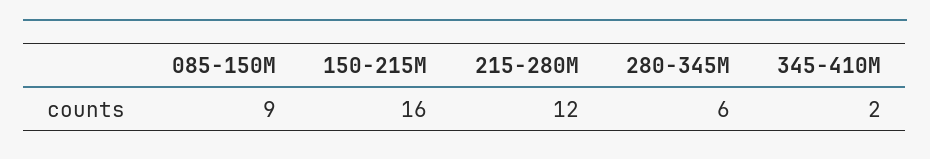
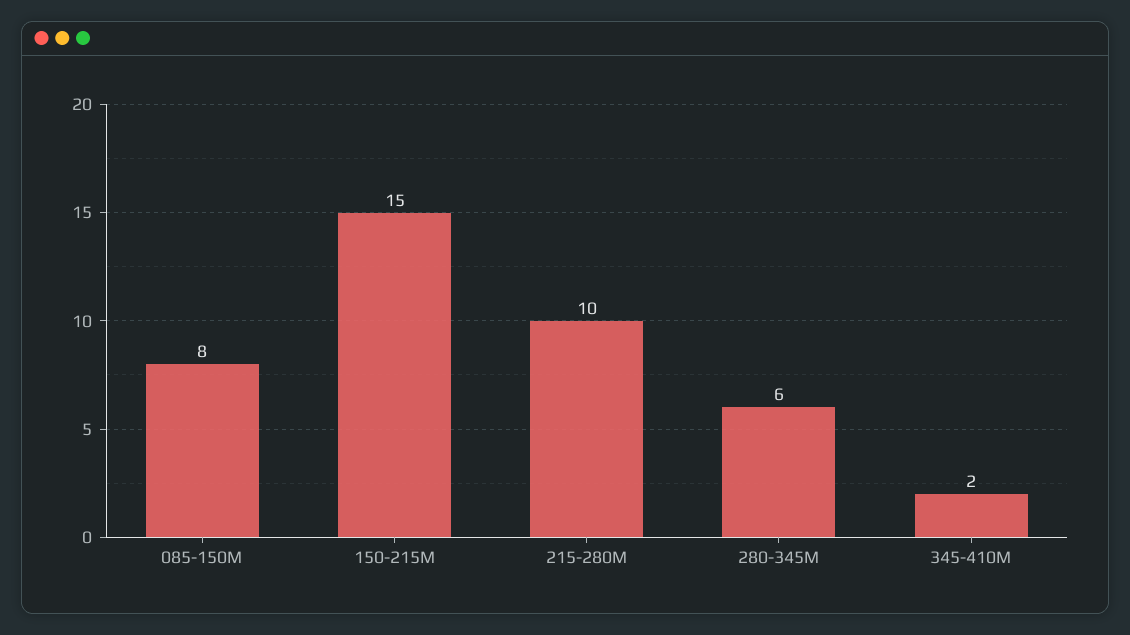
085-150M: 9 -> 8
150-215M: 16 -> 15
215-280M: 12 -> 10

